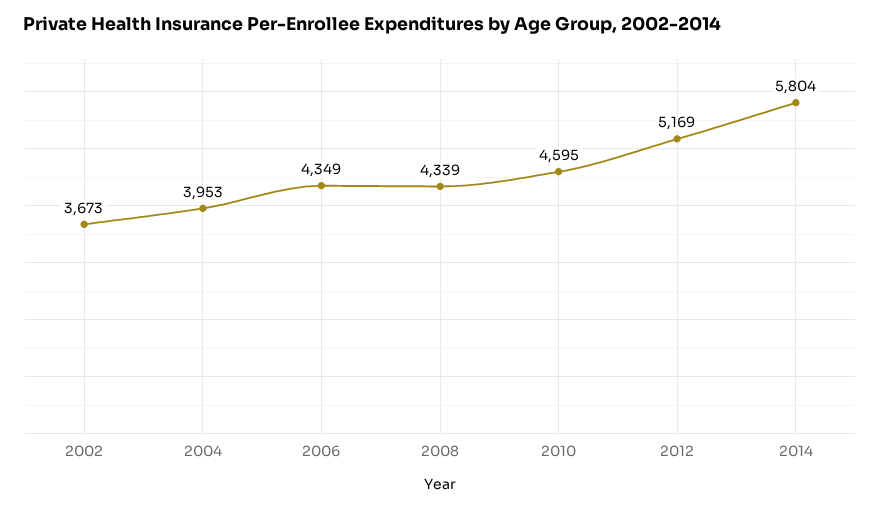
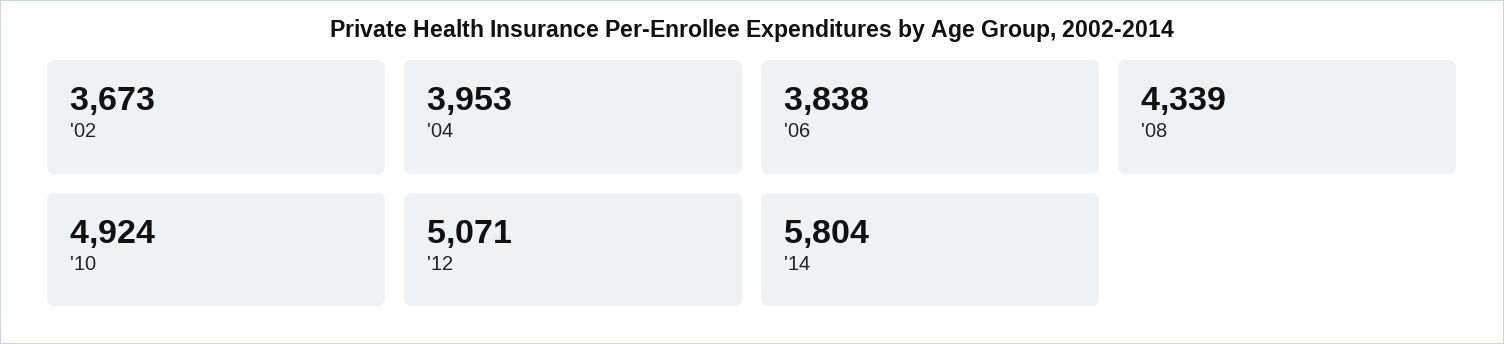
2006: 4349 -> 3838
2010: 4595 -> 4924
2012: 5169 -> 5071

